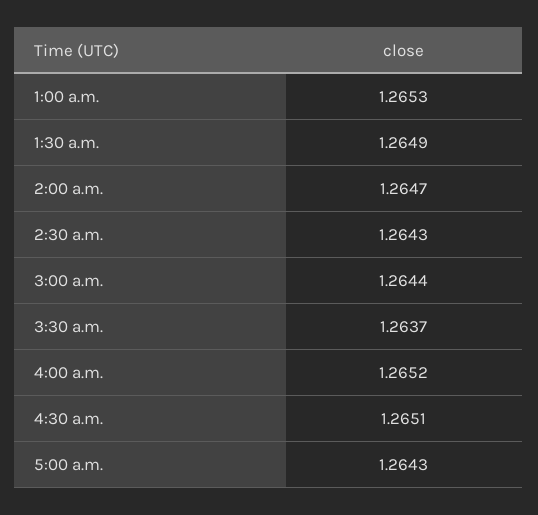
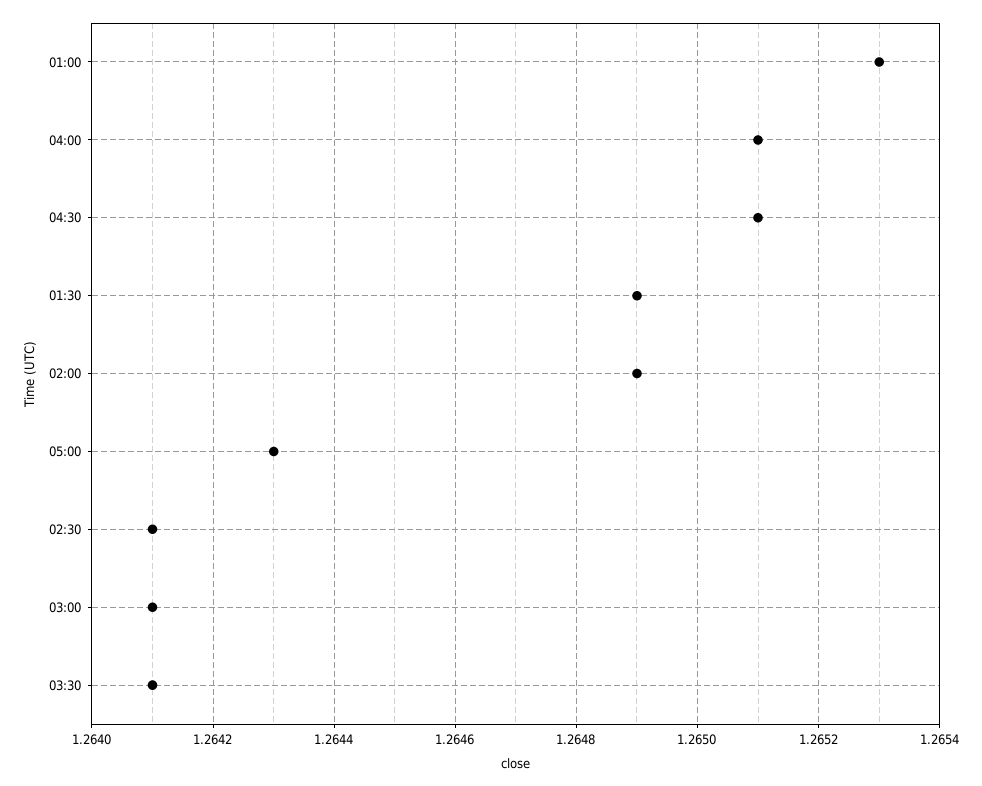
2:00 a.m.: 1.2647 -> 1.2649
2:30 a.m.: 1.2643 -> 1.2641
3:00 a.m.: 1.2644 -> 1.2641
3:30 a.m.: 1.2637 -> 1.2641
4:00 a.m.: 1.2652 -> 1.2651

